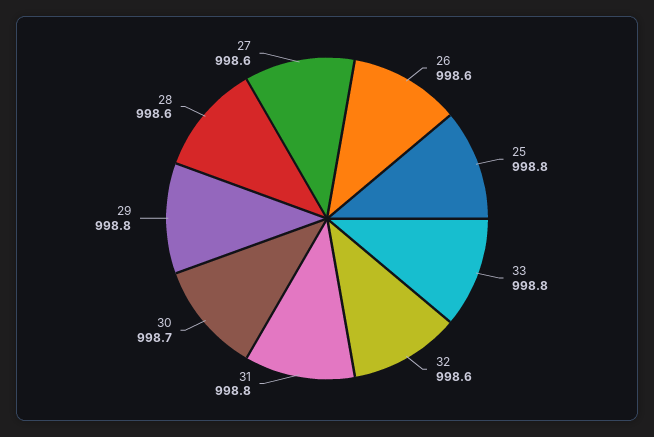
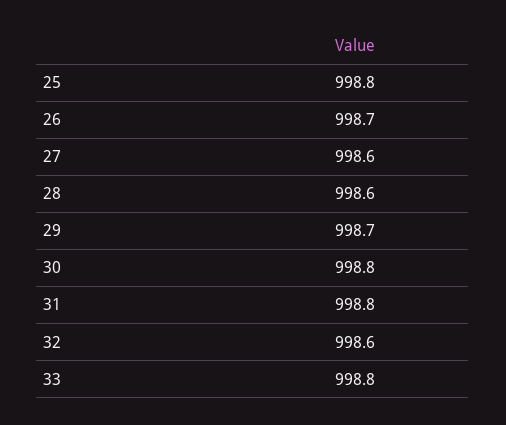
26: 998.6 -> 998.7
30: 998.7 -> 998.8
29: 998.8 -> 998.7

